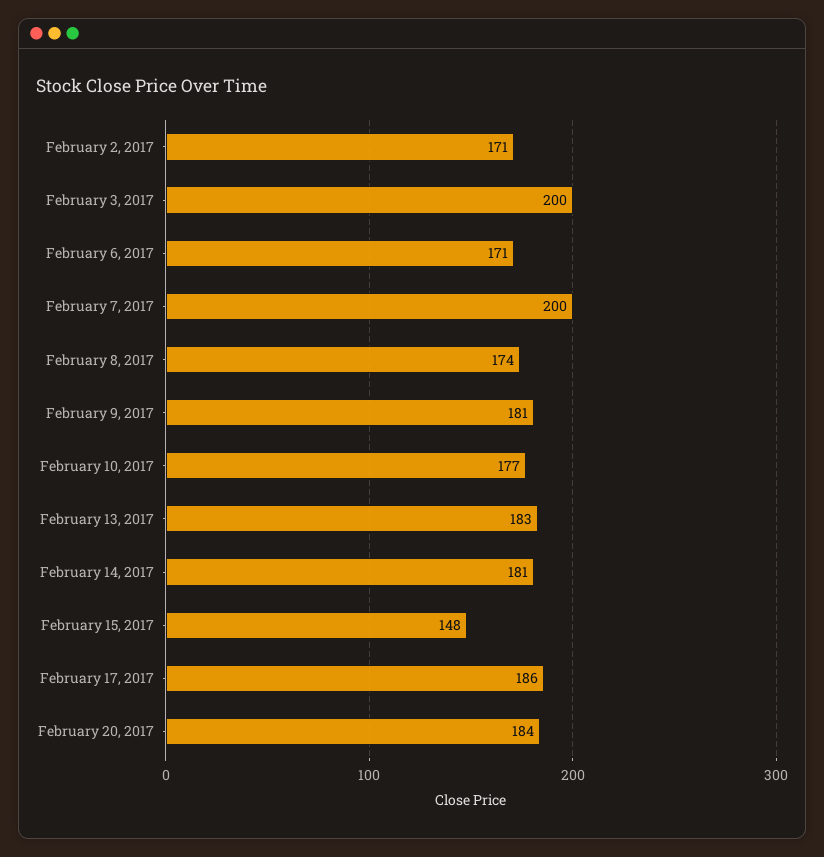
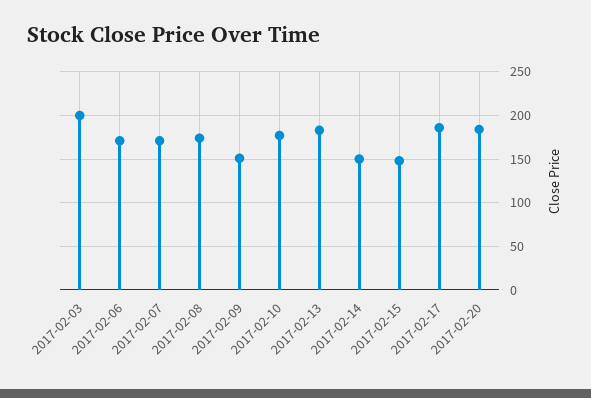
February 2, 2017: 171 -> none
February 7, 2017: 200 -> 170
February 9, 2017: 181 -> 150
February 14, 2017: 181 -> 150

